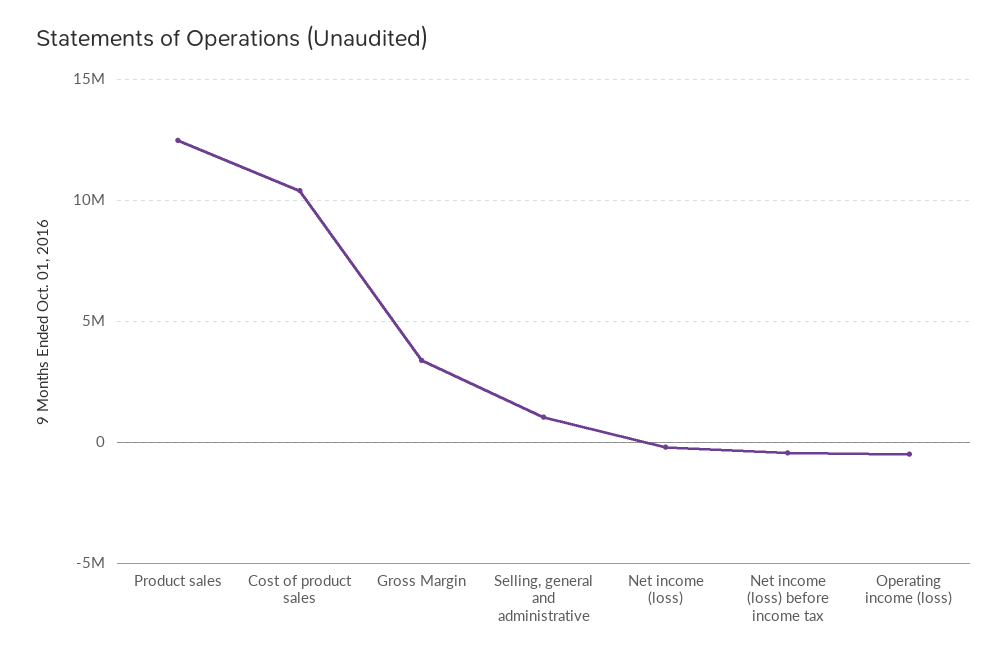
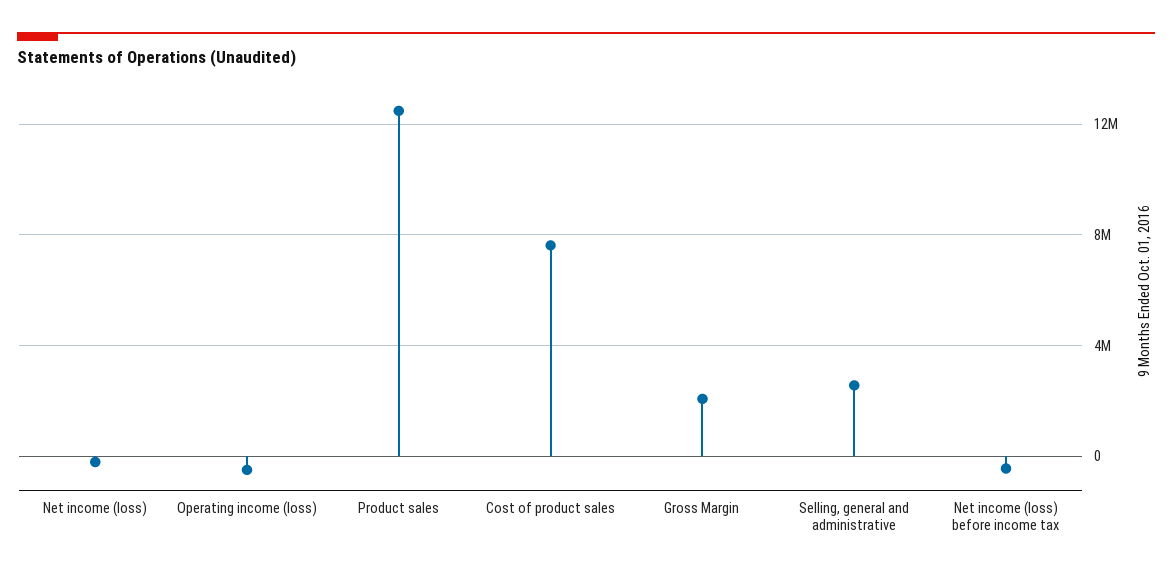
Cost of product sales: 10500000 -> 7500000
Gross Margin: 3500000 -> 2000000
Selling, general and administrative: 1000000 -> 2500000

